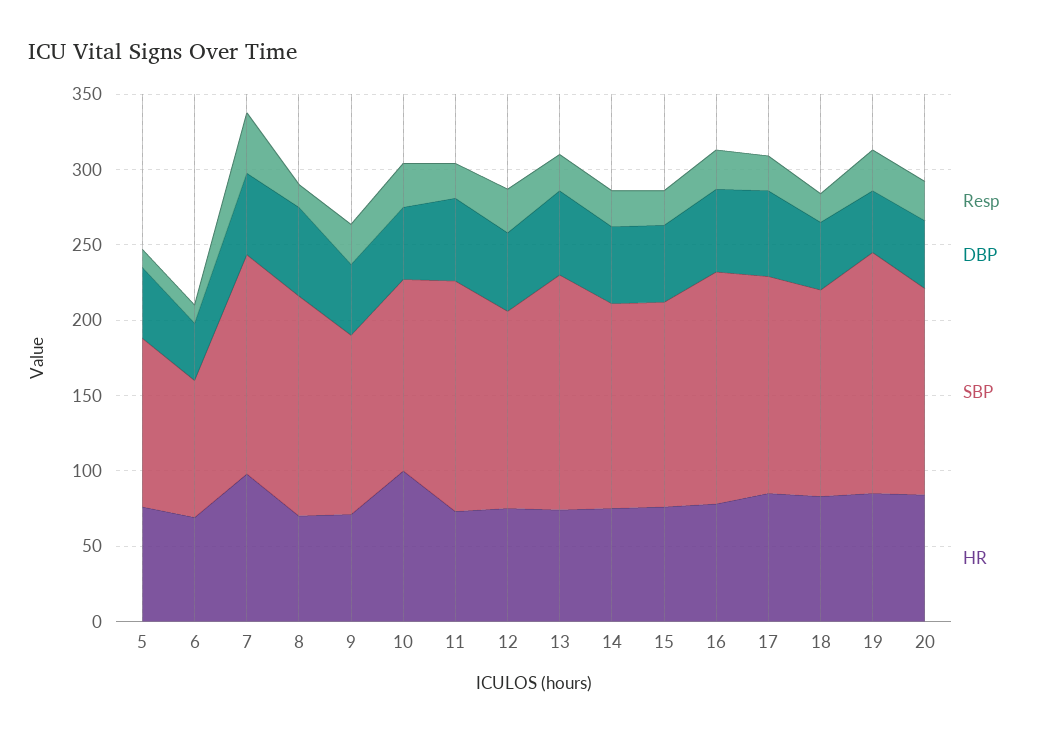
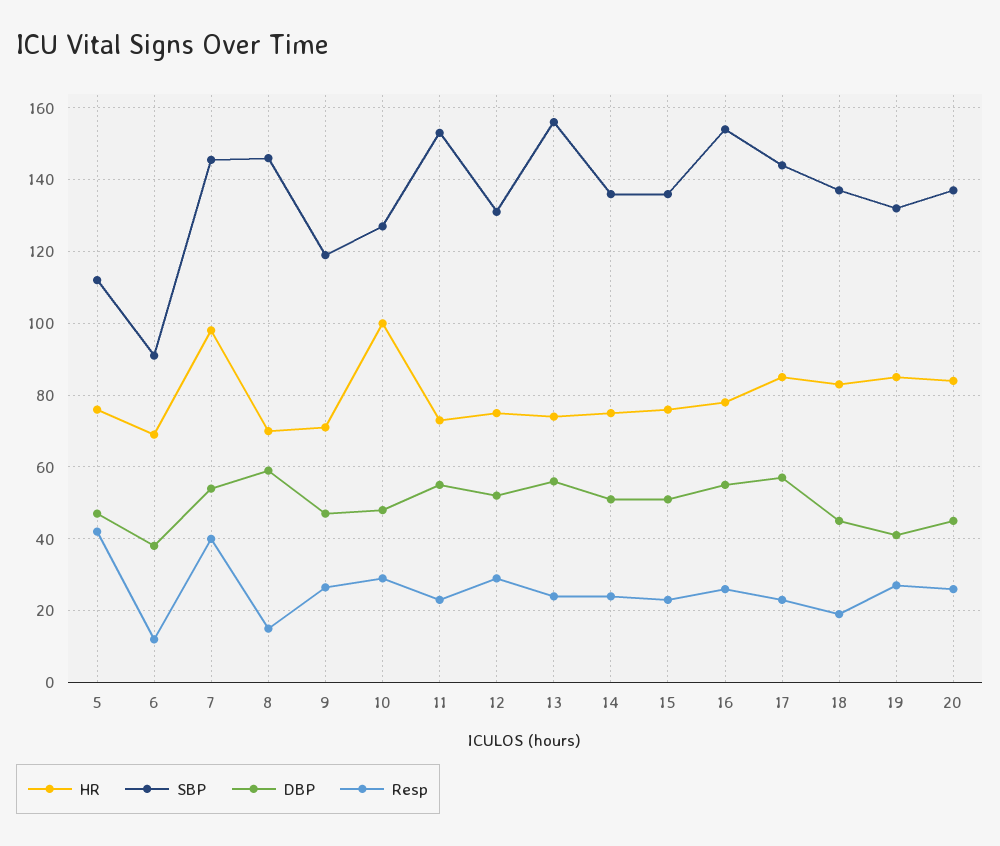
Resp, 5: 10 -> 42
SBP, 19: 160 -> 132

